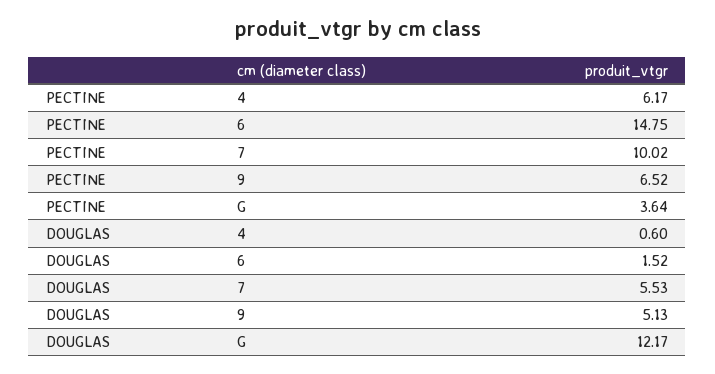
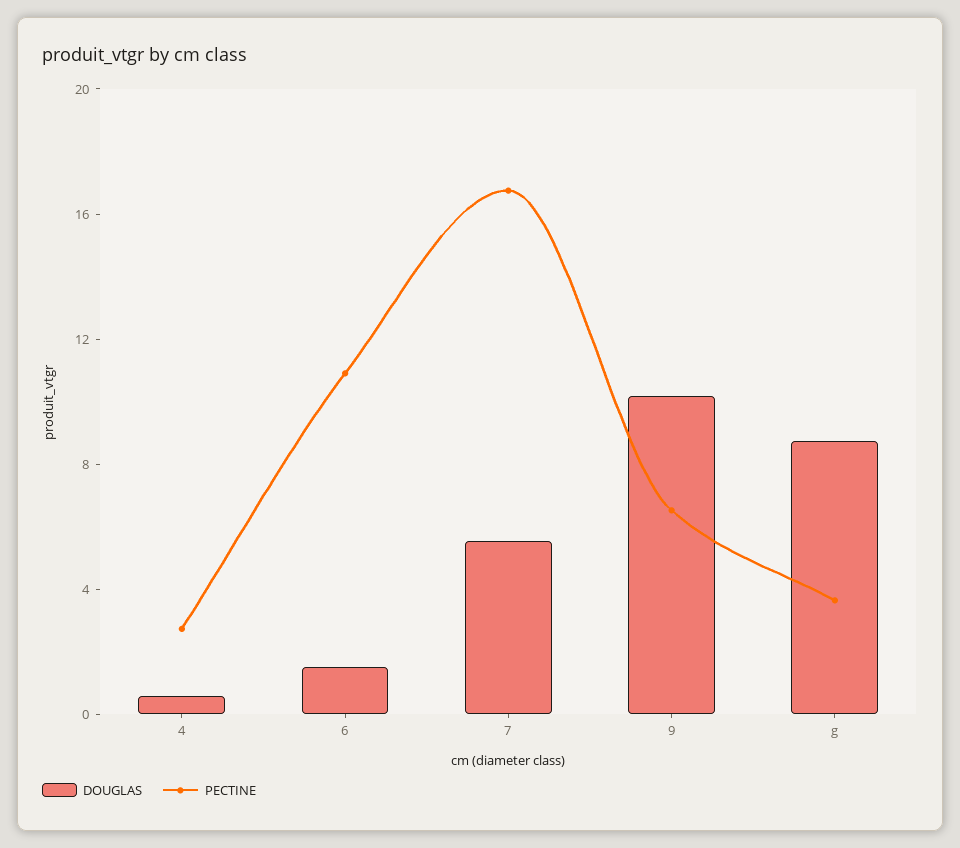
PECTINE, 4: 6.17 -> 3
PECTINE, 6: 14.75 -> 11
PECTINE, 7: 10.02 -> 17
DOUGLAS, 9: 5.13 -> 10
DOUGLAS, G: 12.17 -> 9

